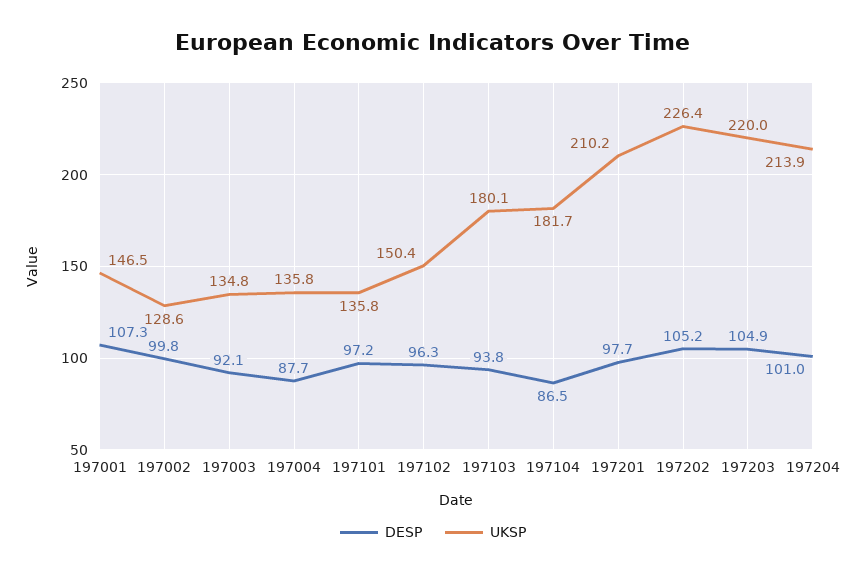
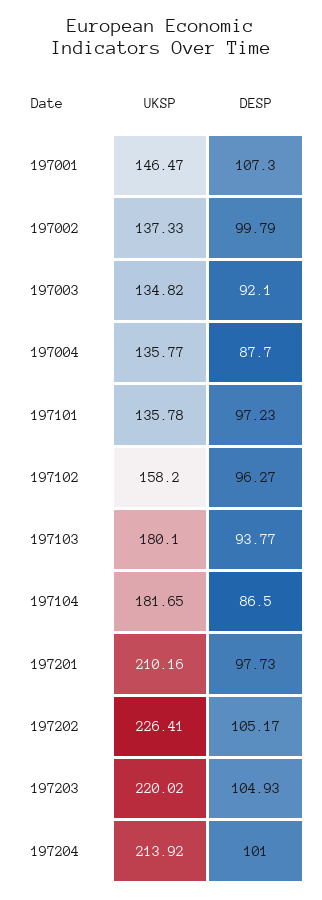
UKSP, 197002: 128.6 -> 137.33
UKSP, 197102: 150.4 -> 158.2

